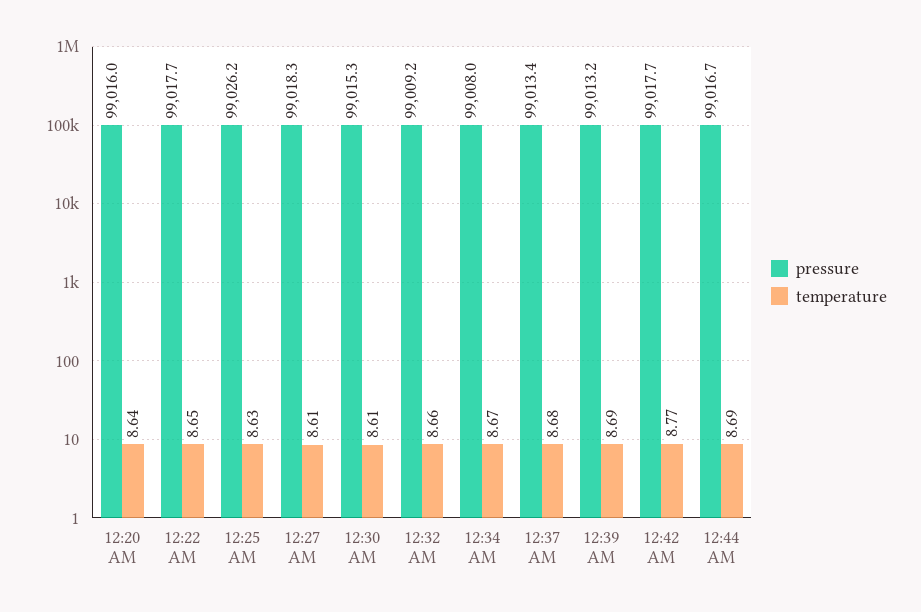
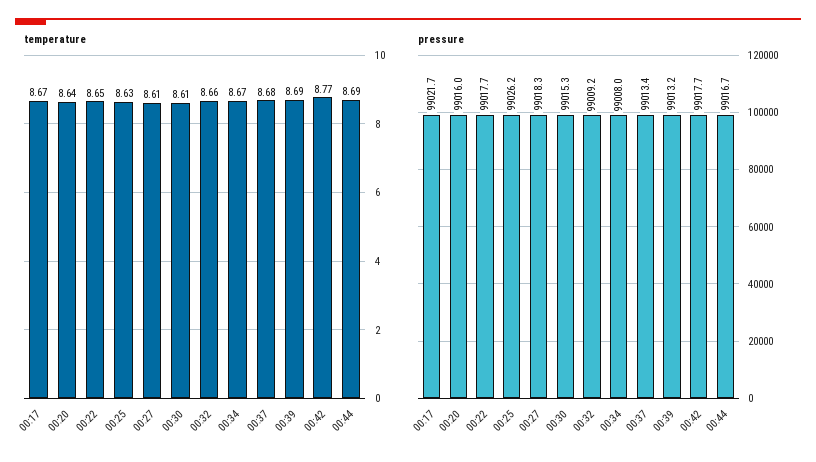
temperature, 00:17: none -> 8.67
pressure, 00:17: none -> 99021.7

